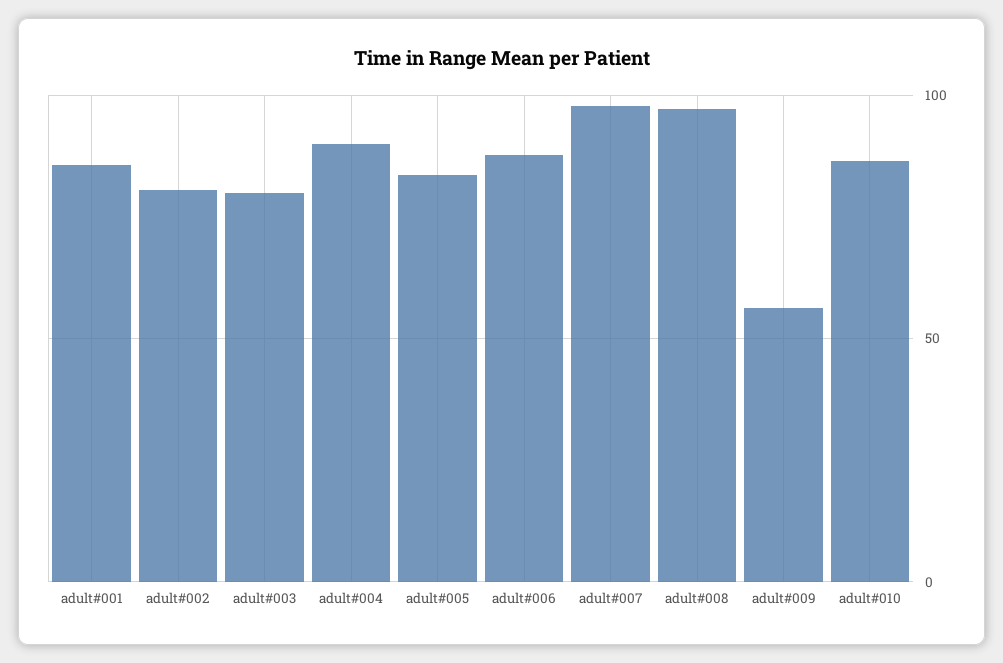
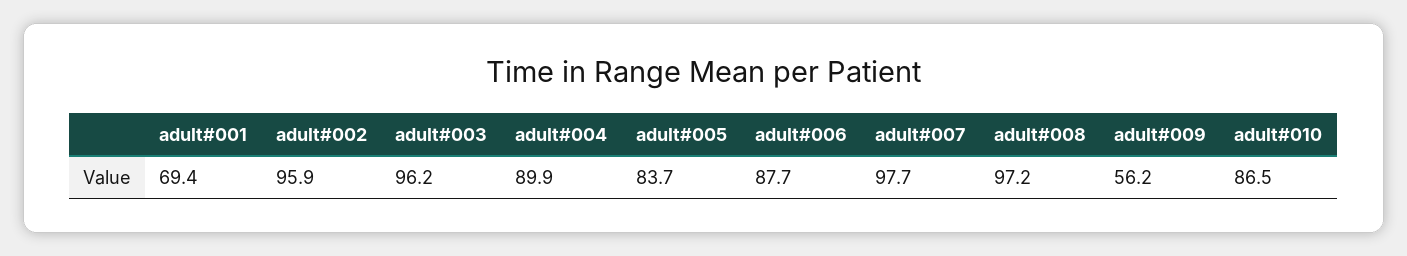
adult#001: 85 -> 69.4
adult#002: 80 -> 95.9
adult#003: 80 -> 96.2

